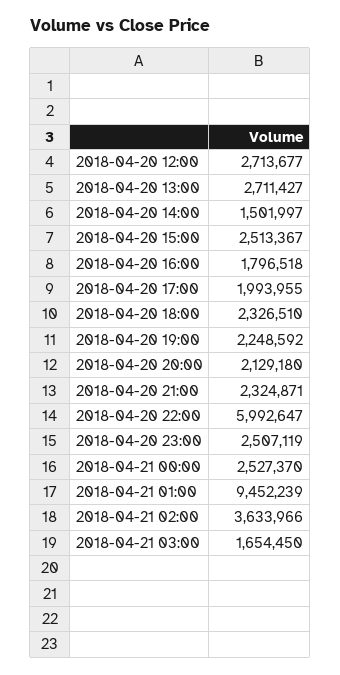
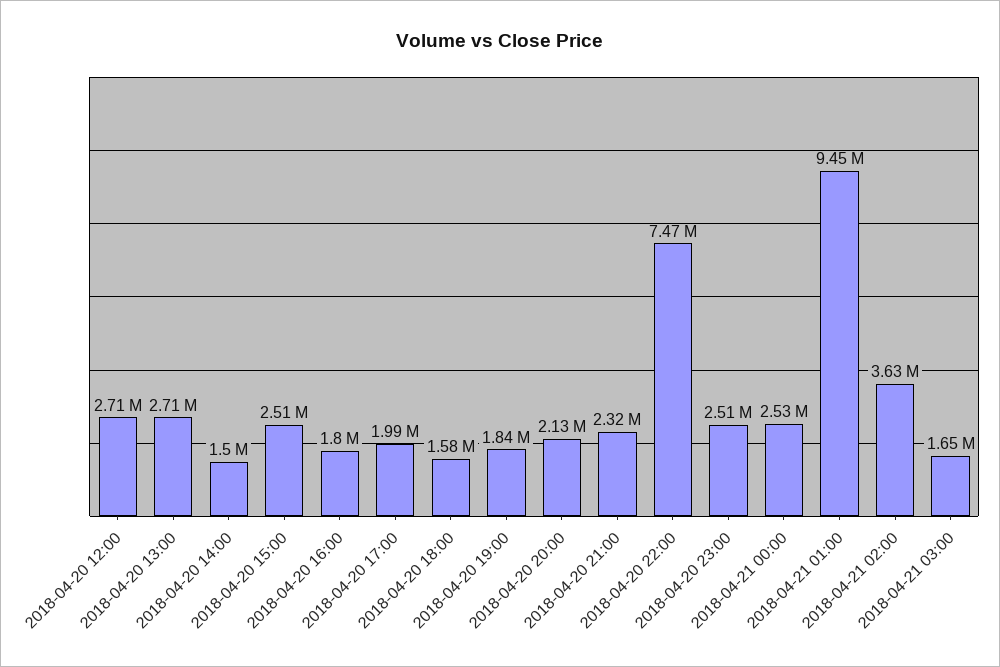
2018-04-20 18:00: 2326510 -> 1580000
2018-04-20 19:00: 2248592 -> 1840000
2018-04-20 22:00: 5992647 -> 7470000

